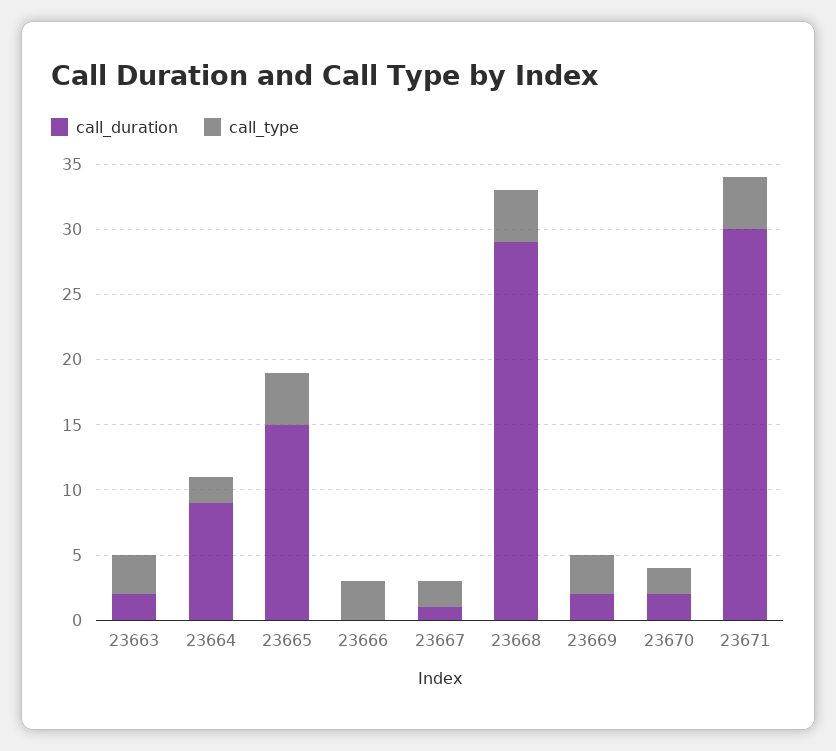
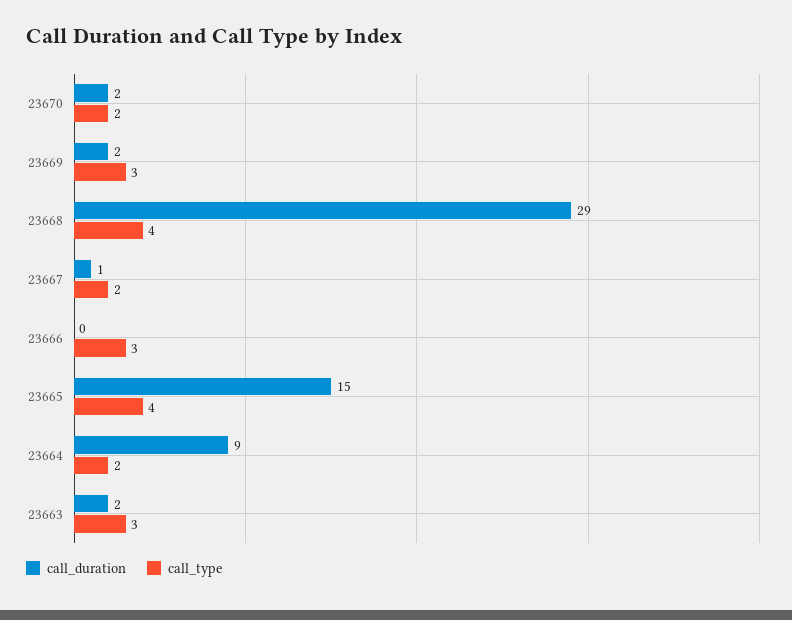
call_duration, 23671: 30 -> none
call_type, 23671: 4 -> none

